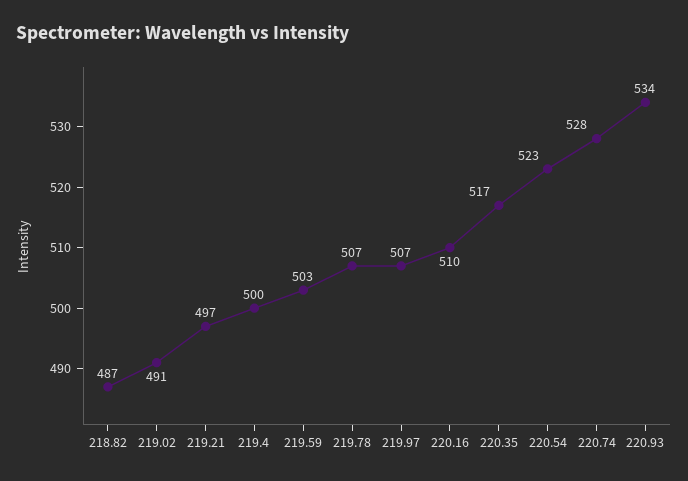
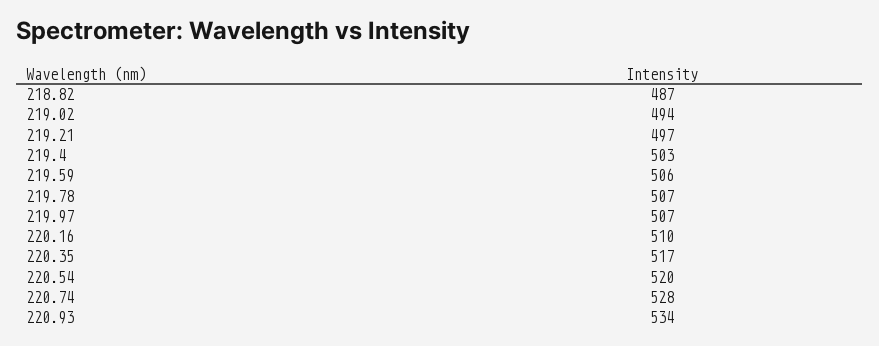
219.02: 491 -> 494
219.4: 500 -> 503
219.59: 503 -> 506
220.54: 523 -> 520

